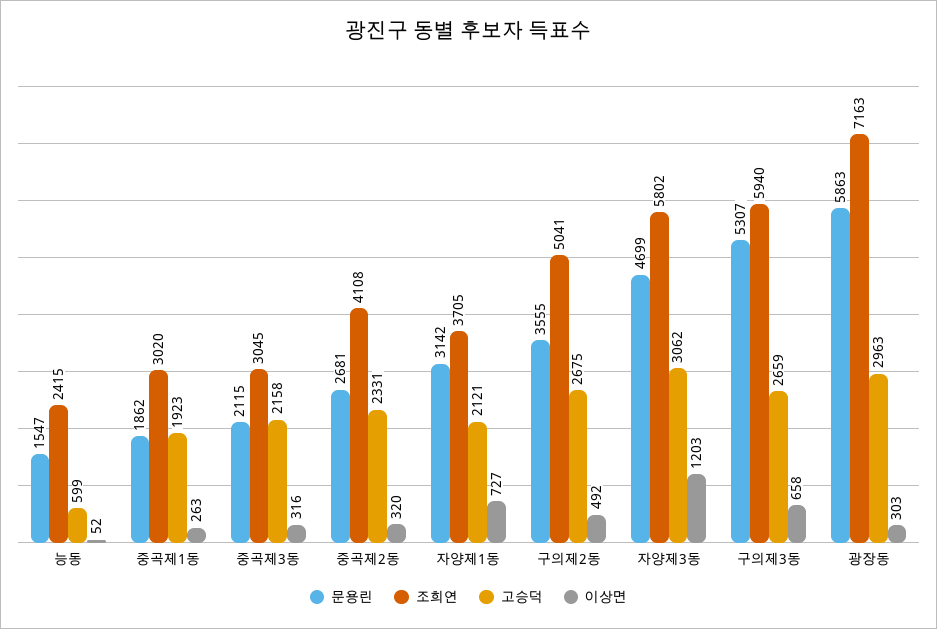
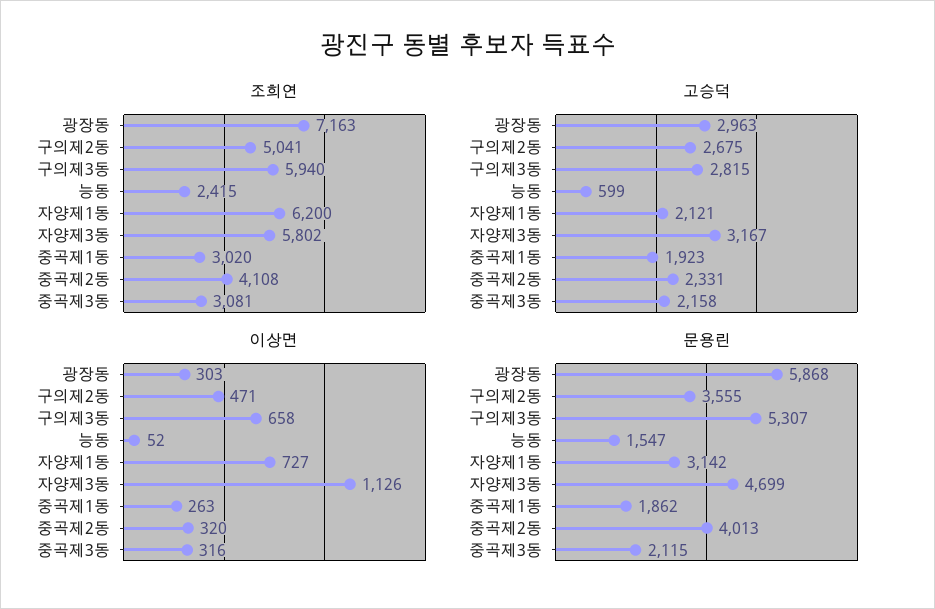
조희연, 중곡제3동: 3045 -> 3081
문용린, 중곡제2동: 2681 -> 4013
조희연, 자양제1동: 3705 -> 6200
이상면, 구의제2동: 492 -> 471
고승덕, 자양제3동: 3062 -> 3167
이상면, 자양제3동: 1203 -> 1126
고승덕, 구의제3동: 2659 -> 2815
문용린, 광장동: 5863 -> 5868

